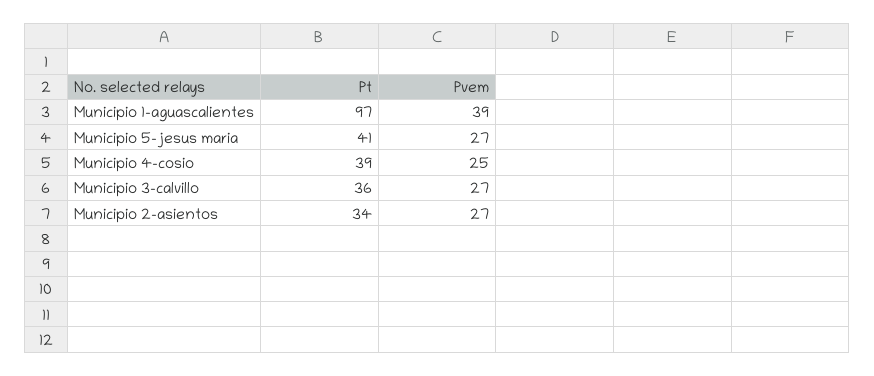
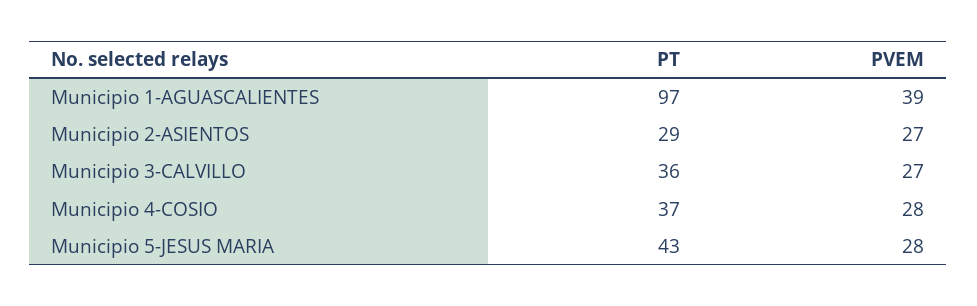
Pt, Municipio 5-jesus maria: 41 -> 43
Pvem, Municipio 5-jesus maria: 27 -> 28
Pt, Municipio 4-cosio: 39 -> 37
Pvem, Municipio 4-cosio: 25 -> 28
Pt, Municipio 2-asientos: 34 -> 29

